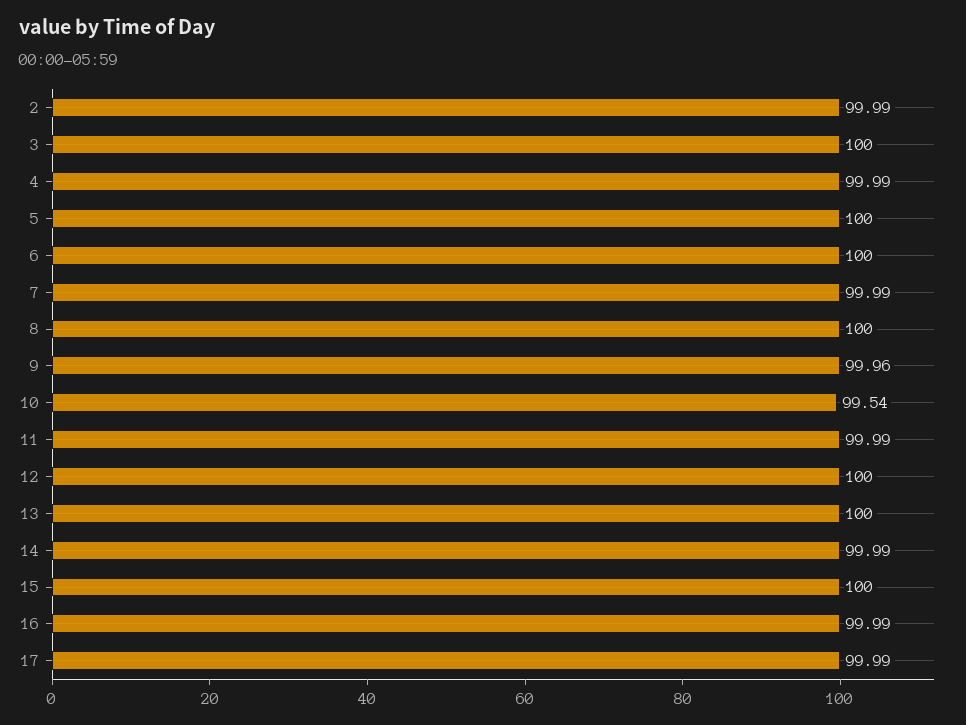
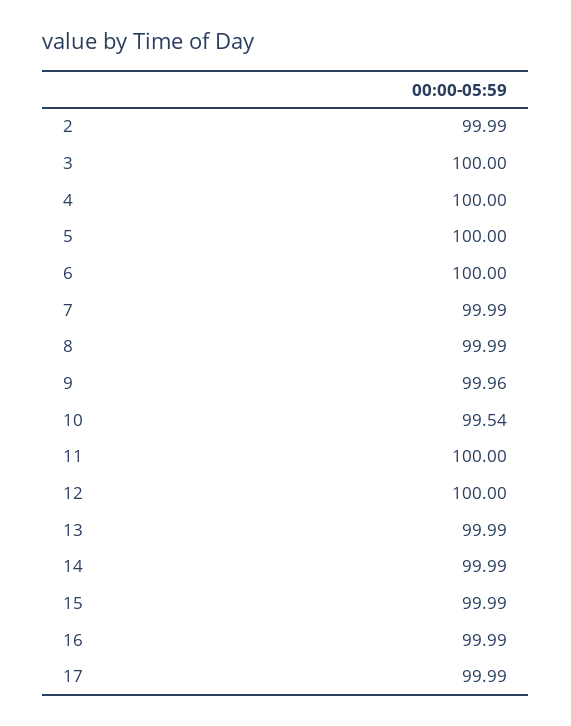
4: 99.99 -> 100
8: 100 -> 99.99
11: 99.99 -> 100
13: 100 -> 99.99
15: 100 -> 99.99

